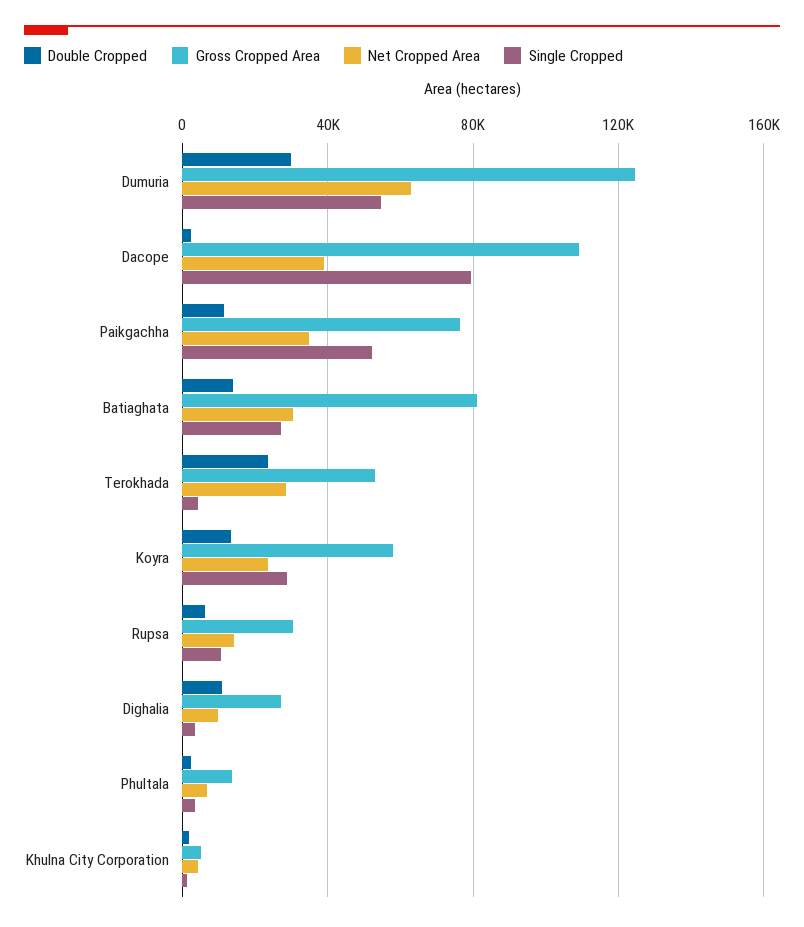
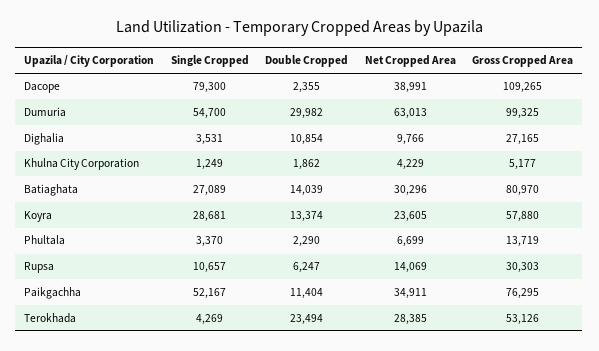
Gross Cropped Area, Dumuria: 125000 -> 99325

